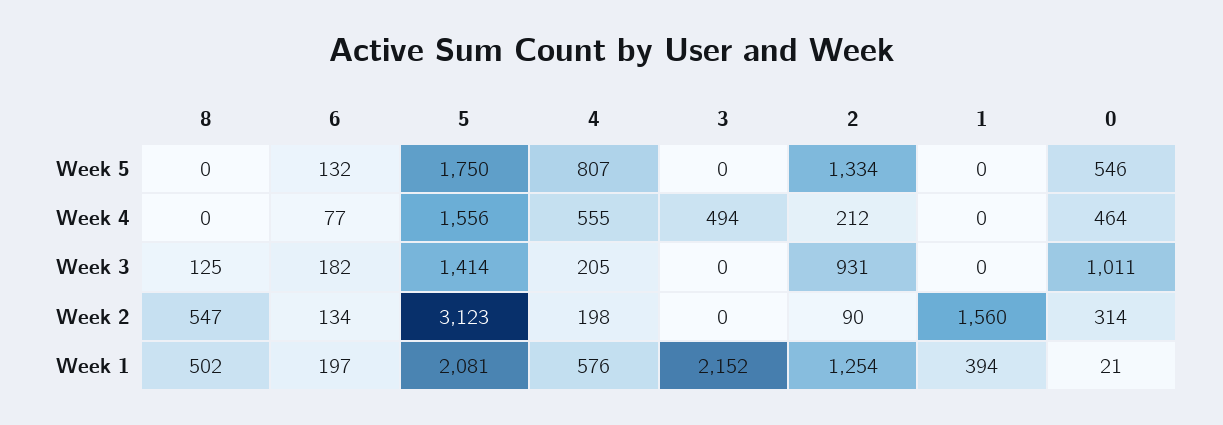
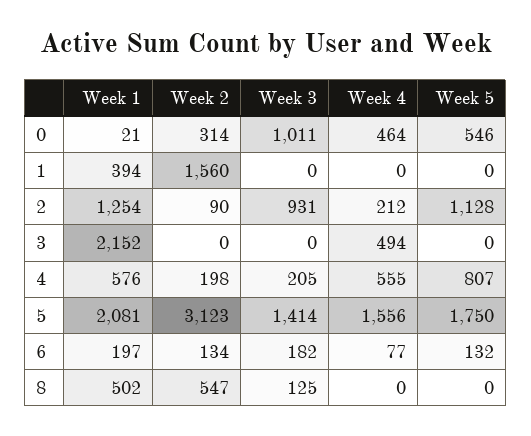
2, Week 5: 1334 -> 1128

